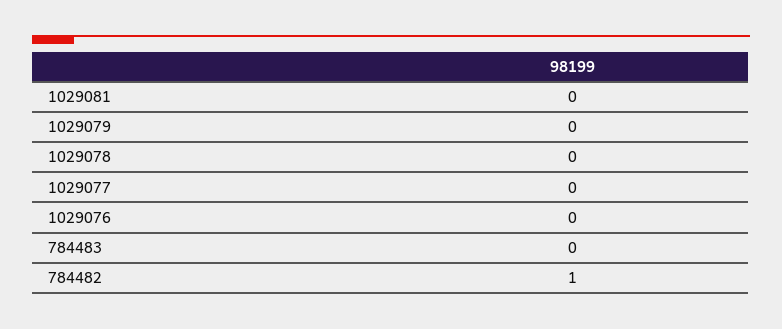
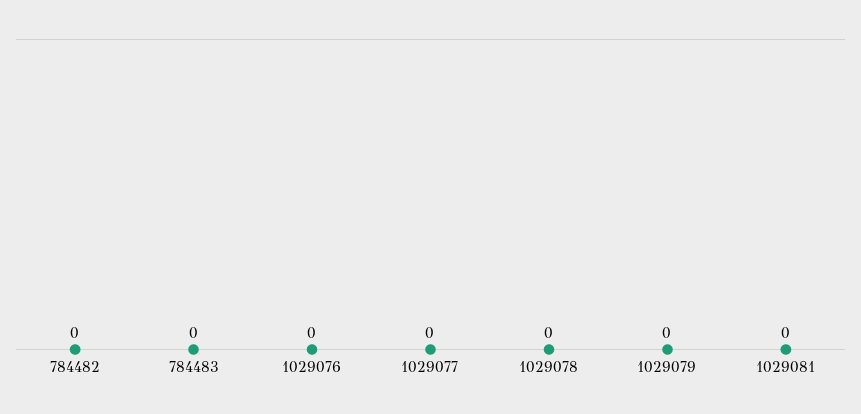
784482: 1 -> 0

